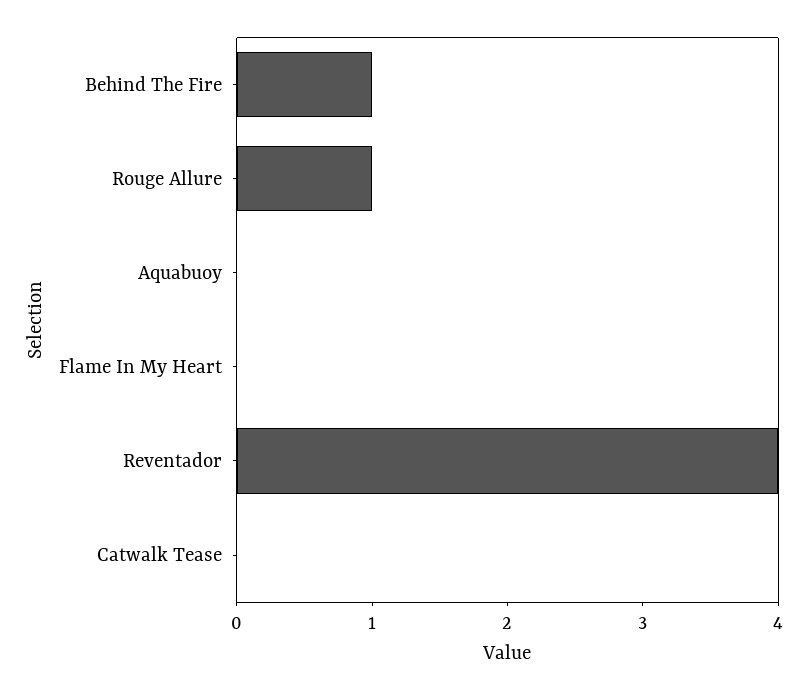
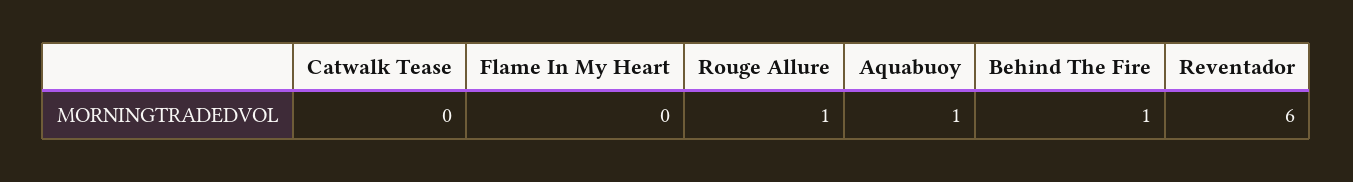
Aquabuoy: 0 -> 1
Reventador: 4 -> 6

